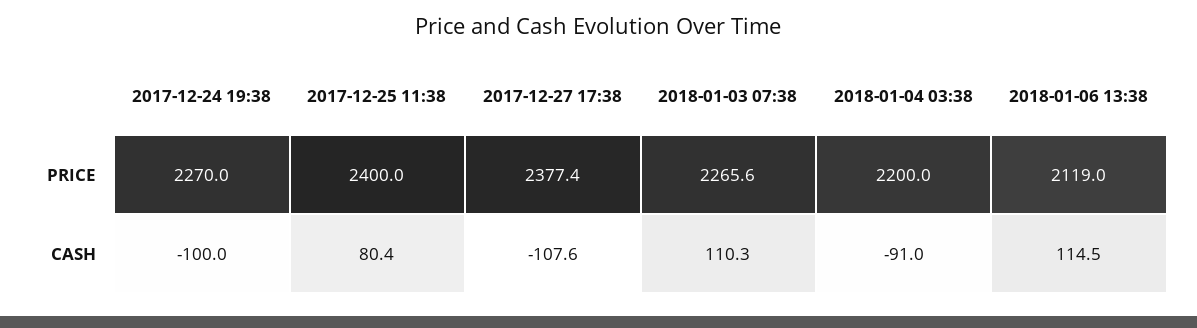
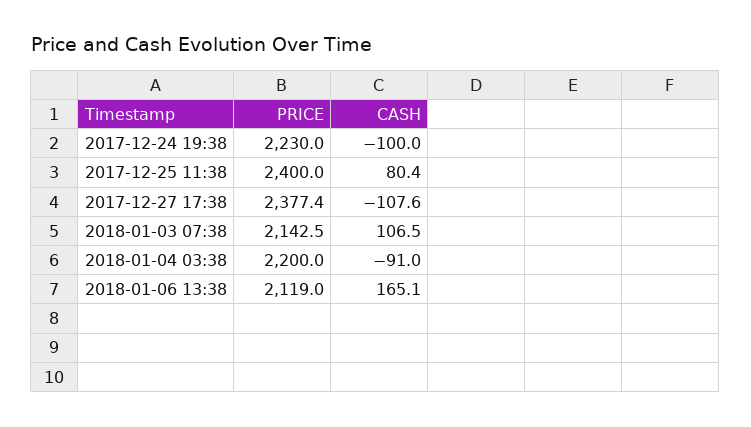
2017-12-24 19:38, PRICE: 2270 -> 2230
2018-01-03 07:38, PRICE: 2265.6 -> 2142.5
2018-01-03 07:38, CASH: 110.3 -> 106.5
2018-01-06 13:38, CASH: 114.5 -> 165.1

